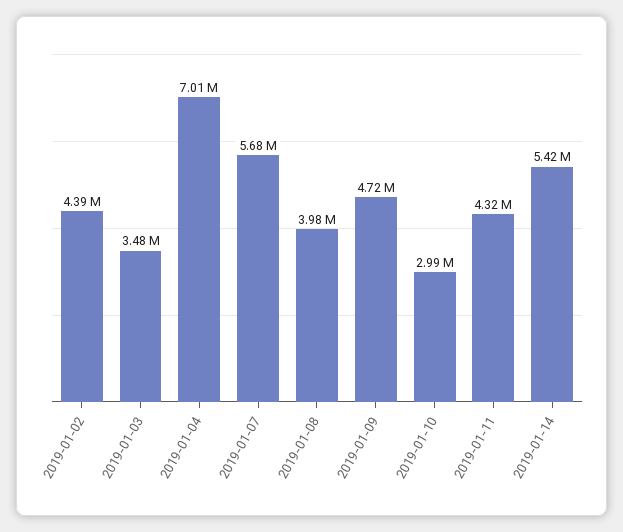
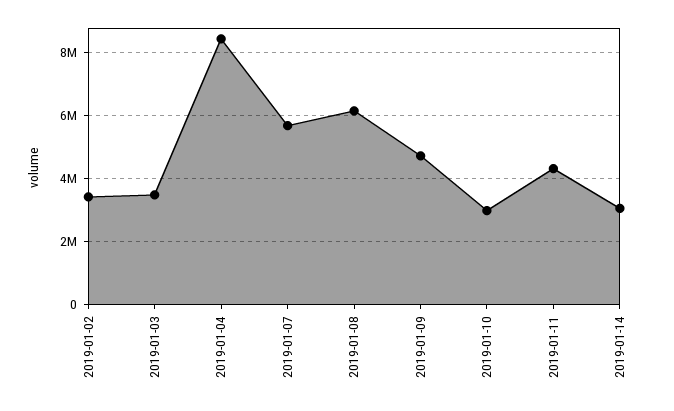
2019-01-02: 4390000 -> 3400000
2019-01-04: 7010000 -> 8400000
2019-01-08: 3980000 -> 6200000
2019-01-14: 5420000 -> 3000000

